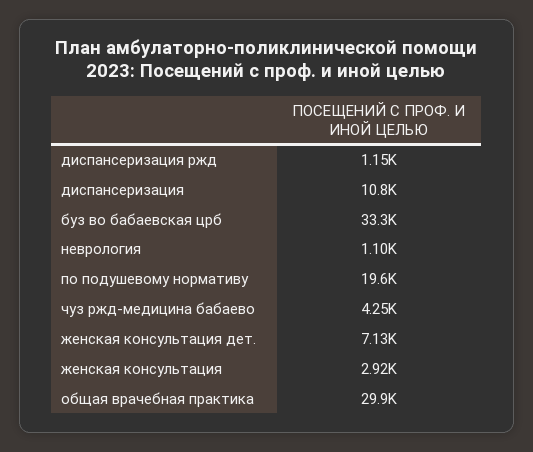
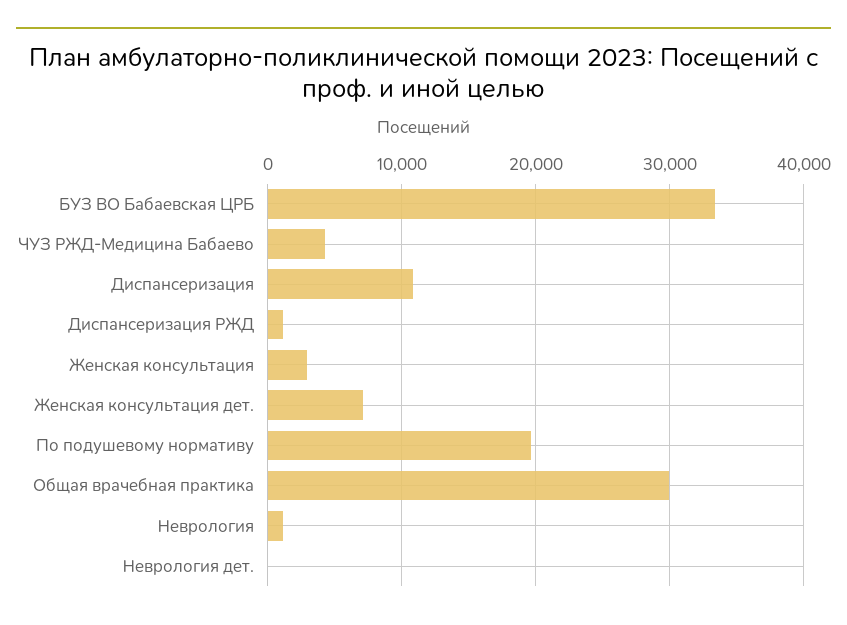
Неврология дет.: none -> 0

